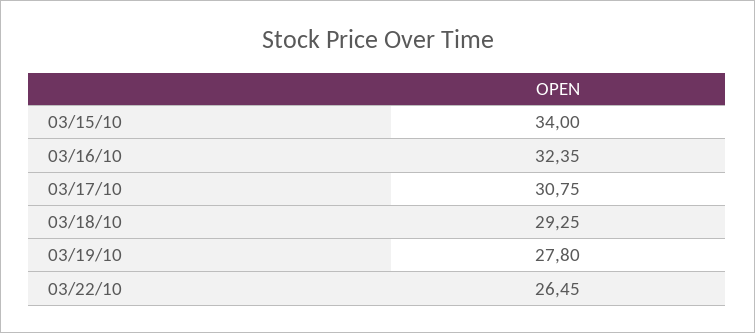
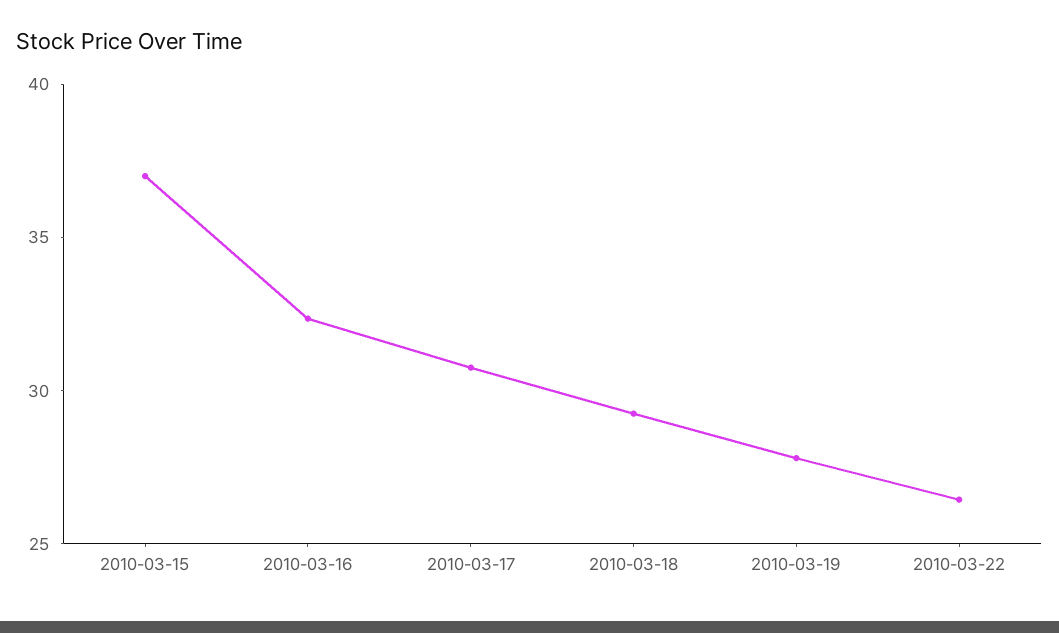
03/15/10: 34 -> 37

